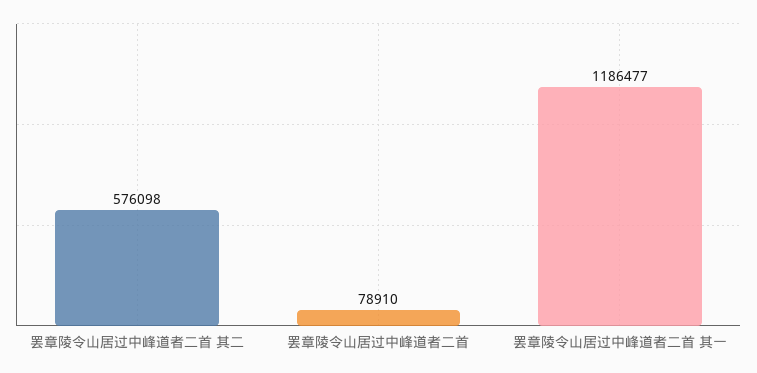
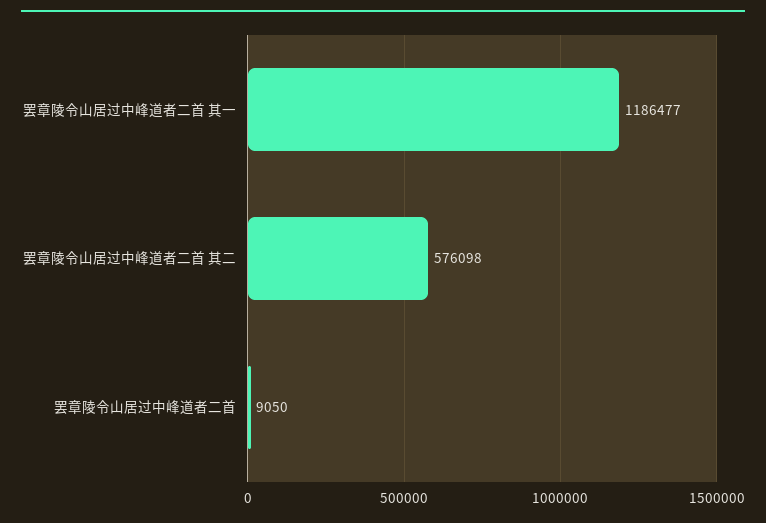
罢章陵令山居过中峰道者二首: 78910 -> 9050

